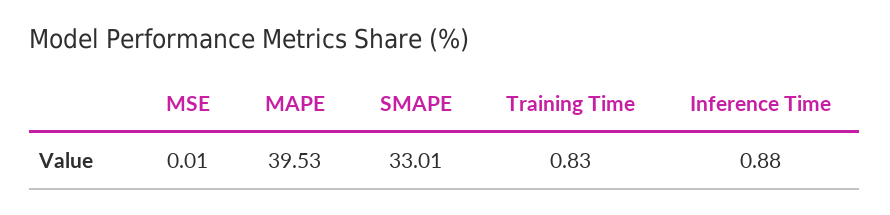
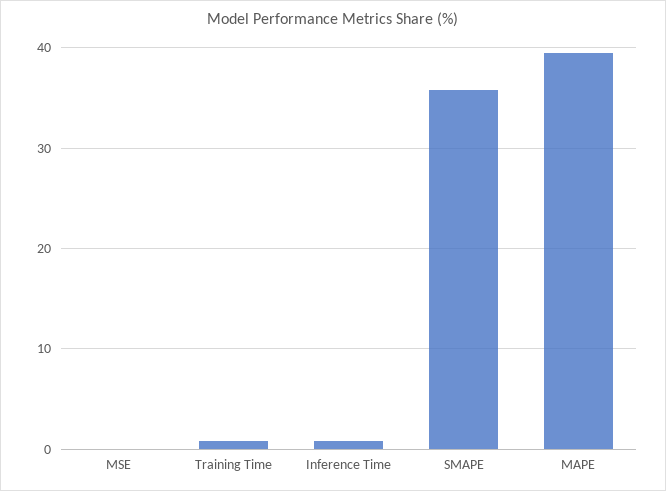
SMAPE: 33.01 -> 36

